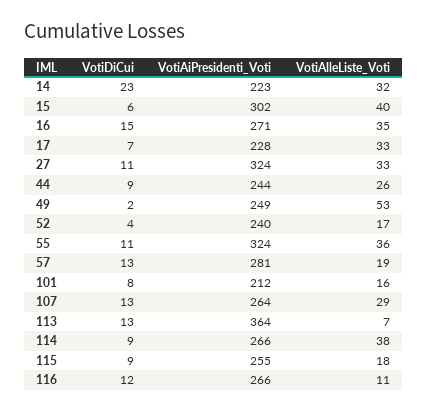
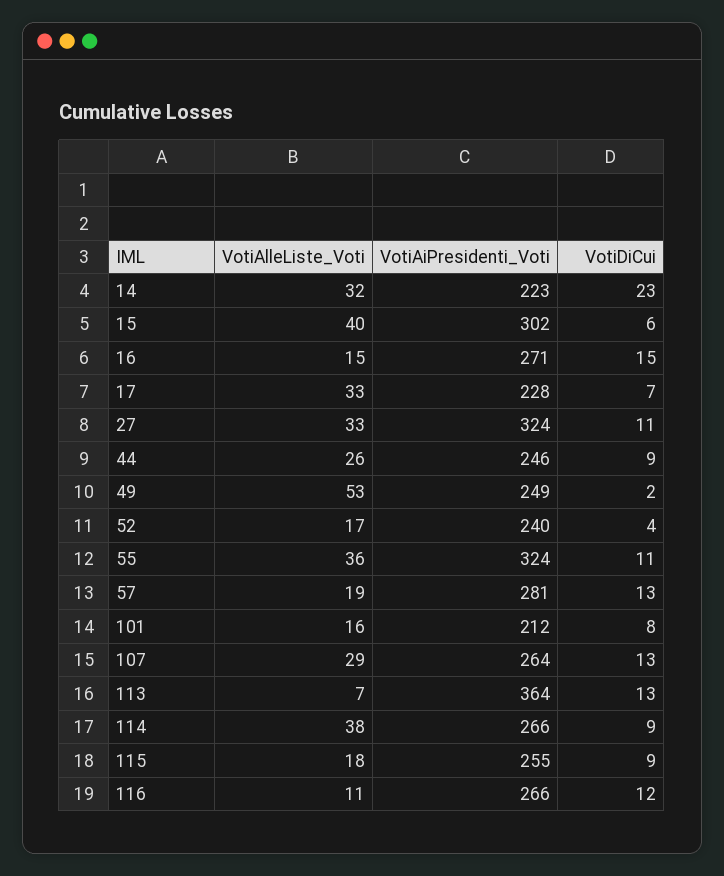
VotiAlleListe_Voti, 16: 35 -> 15
VotiAiPresidenti_Voti, 44: 244 -> 246

